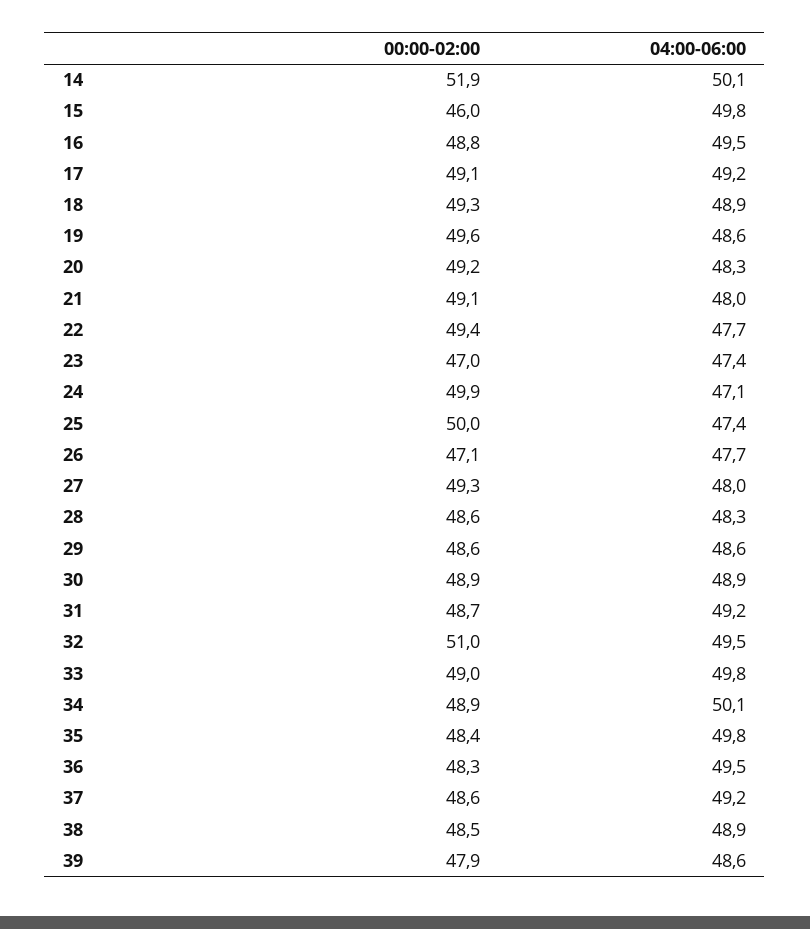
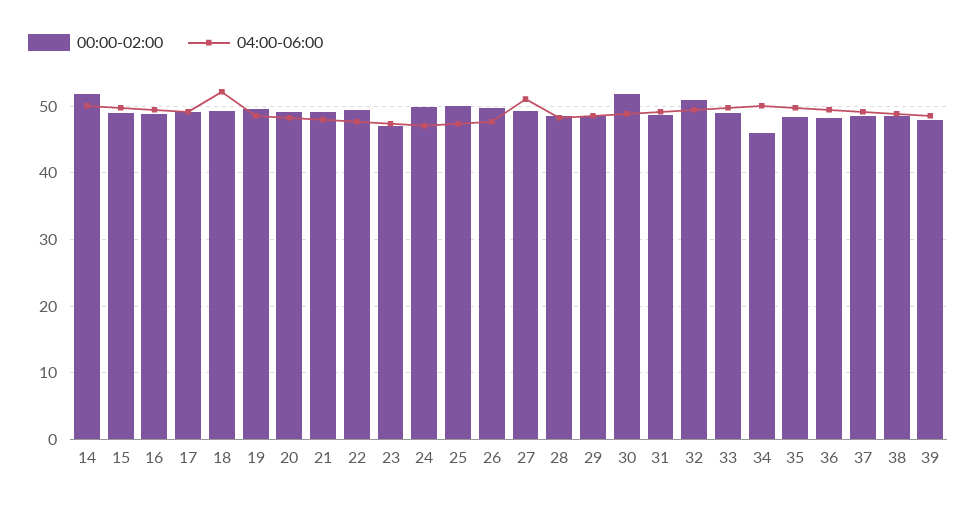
00:00-02:00, 15: 46 -> 49
04:00-06:00, 18: 48.9 -> 52
00:00-02:00, 26: 47.1 -> 50
04:00-06:00, 27: 48 -> 51
00:00-02:00, 30: 48.9 -> 52
00:00-02:00, 34: 48.9 -> 46

